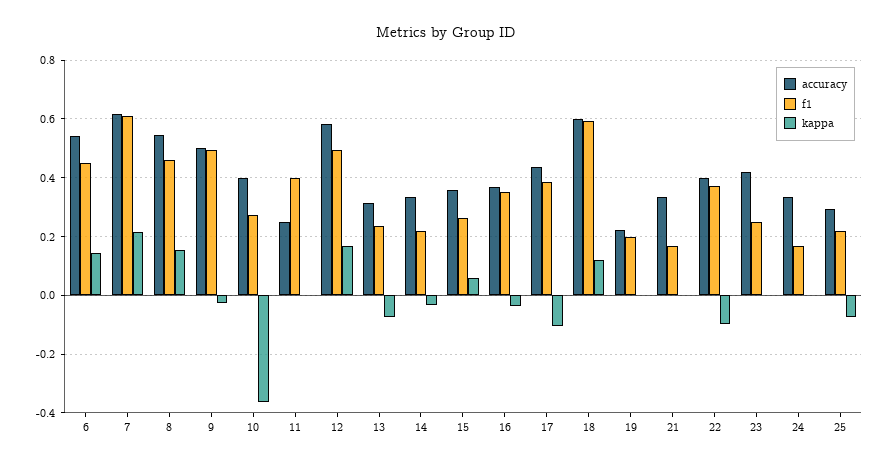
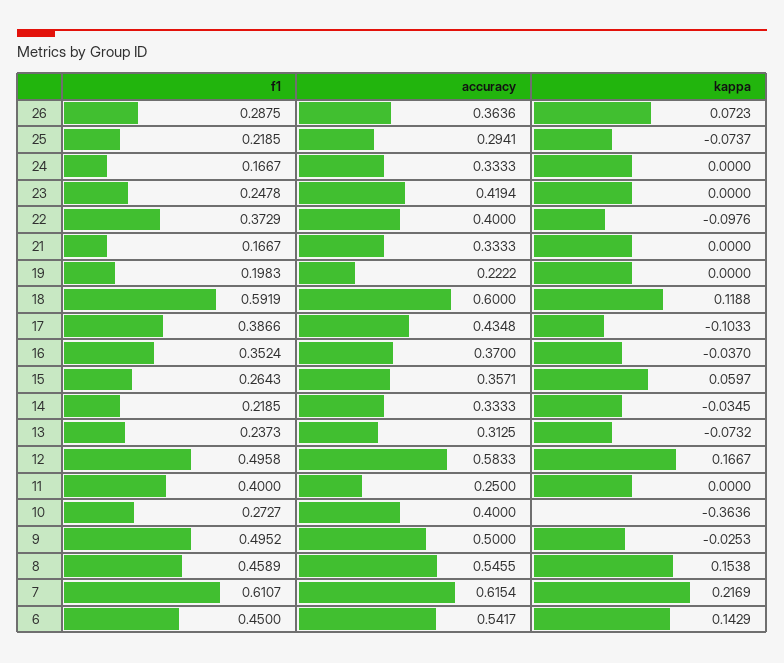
f1, 26: none -> 0.2875
accuracy, 26: none -> 0.3636
kappa, 26: none -> 0.0723

